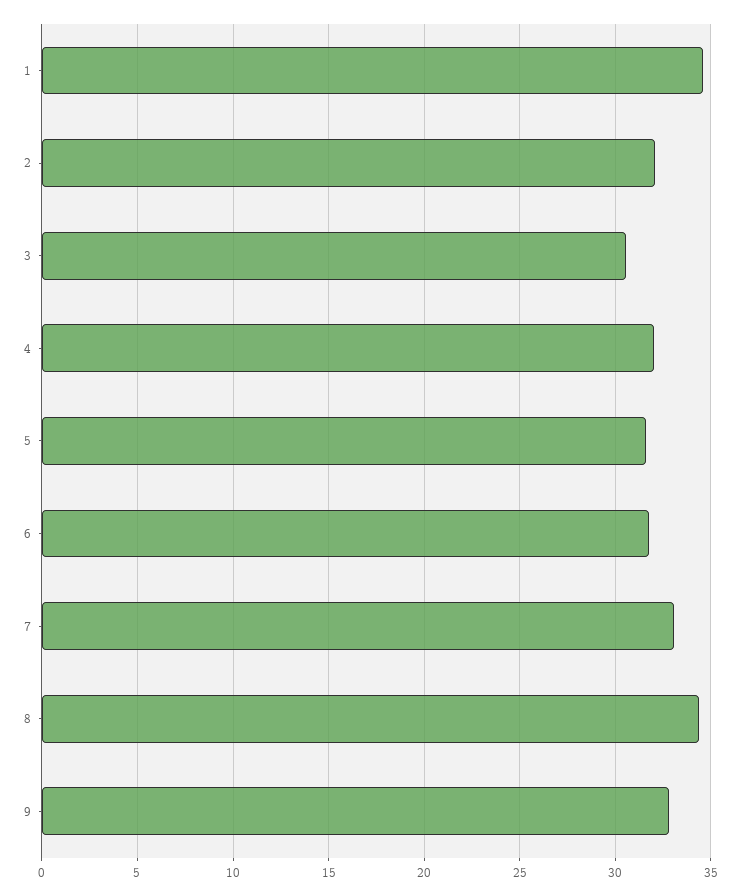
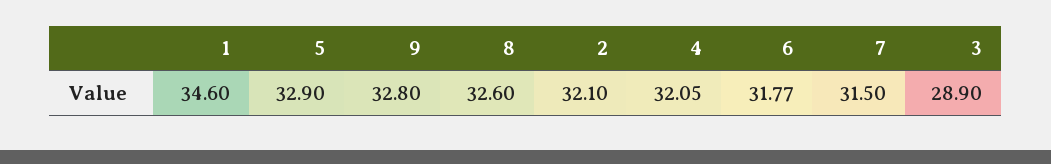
3: 30.5 -> 28.9
5: 31.5 -> 32.9
7: 33 -> 31.5
8: 34.5 -> 32.6

